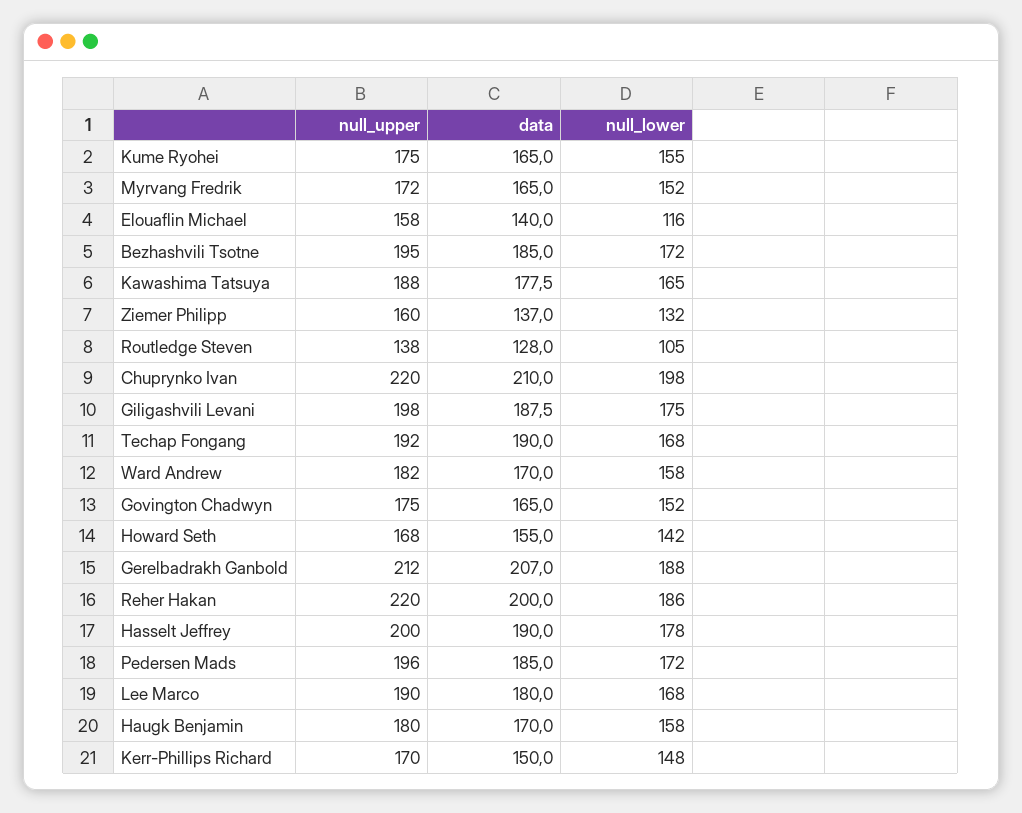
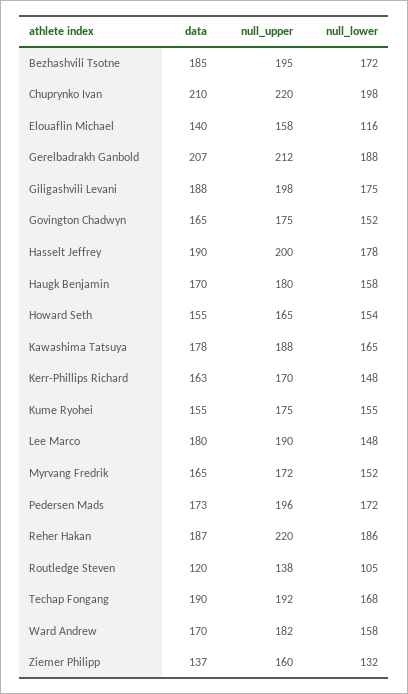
data, Kume Ryohei: 165 -> 155
data, Routledge Steven: 128 -> 120
null_upper, Howard Seth: 168 -> 165
null_lower, Howard Seth: 142 -> 154
data, Reher Hakan: 200 -> 187
data, Pedersen Mads: 185 -> 173
null_lower, Lee Marco: 168 -> 148
data, Kerr-Phillips Richard: 150 -> 163

